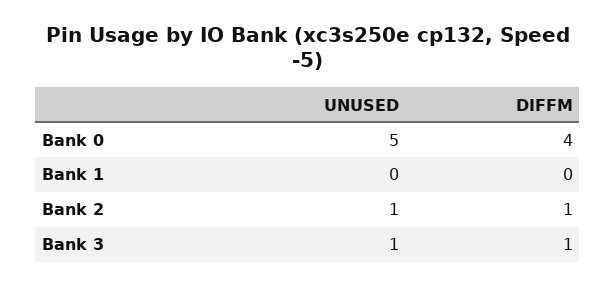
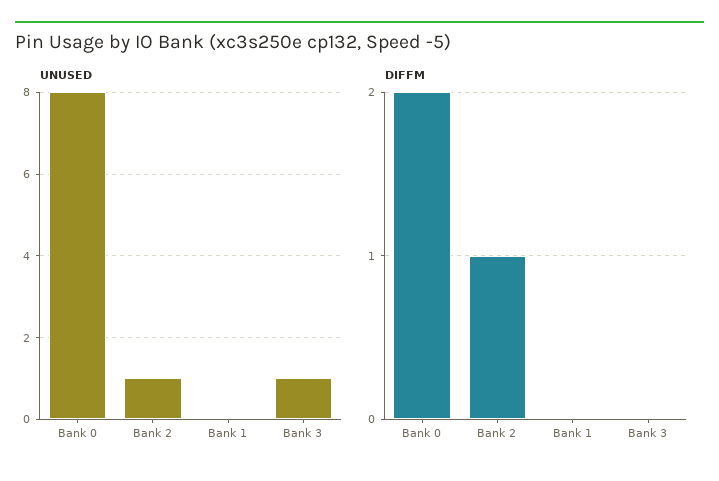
UNUSED, Bank 0: 5 -> 8
DIFFM, Bank 0: 4 -> 2
DIFFM, Bank 3: 1 -> 0

